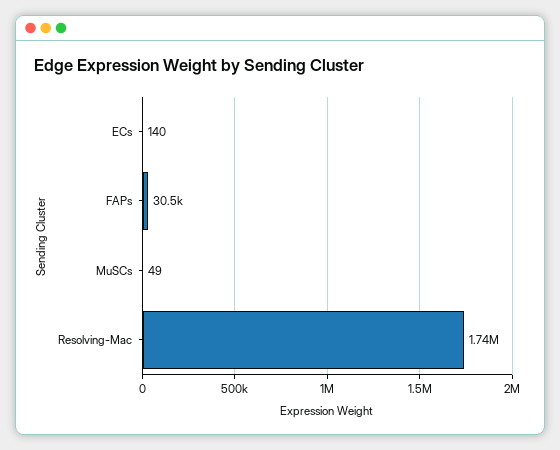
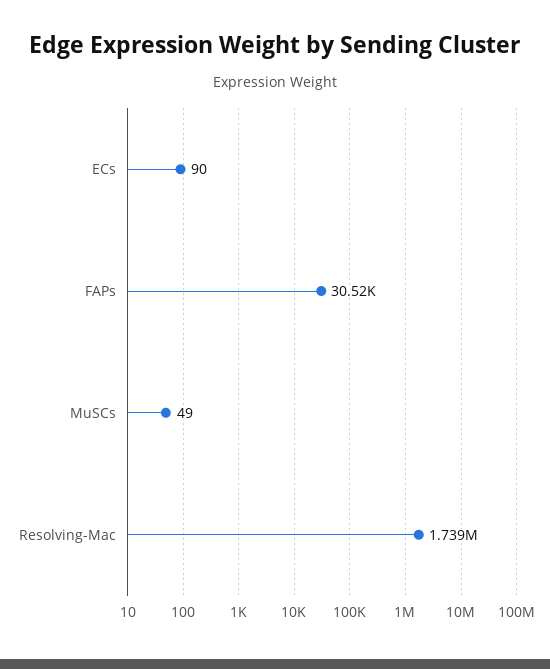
ECs: 140 -> 90

